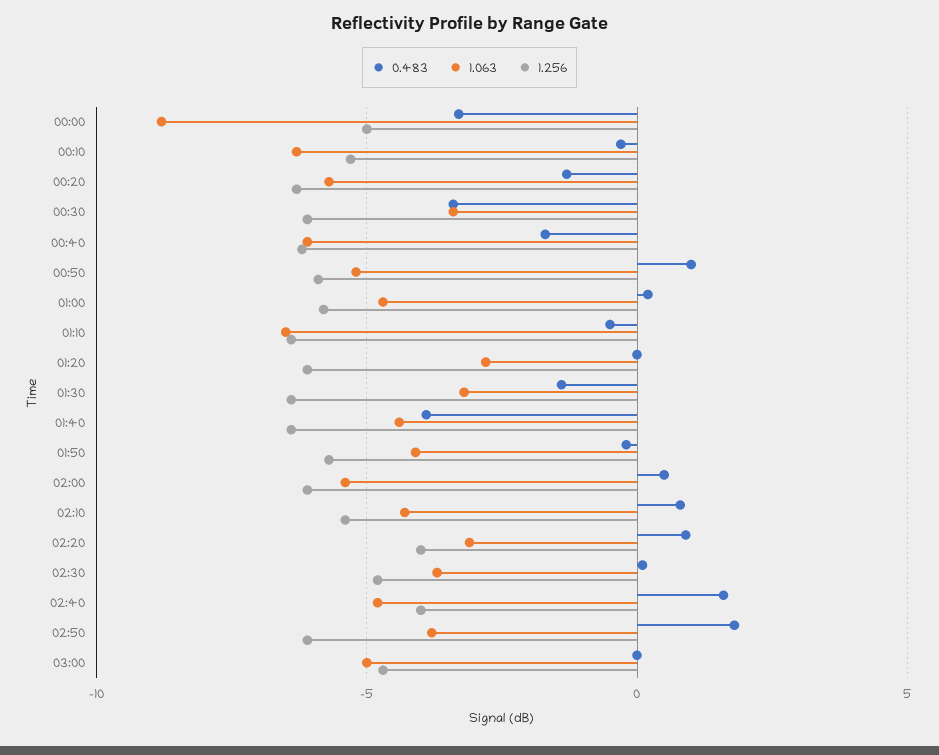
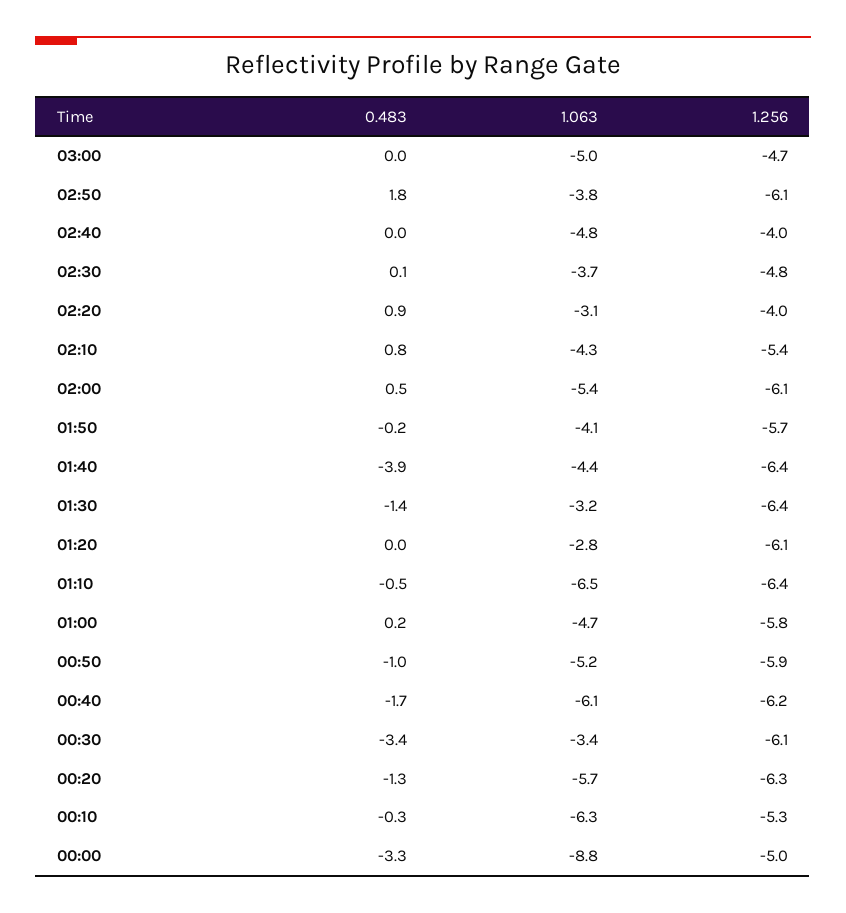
0.483, 00:50: 1 -> -1
0.483, 02:40: 1.5 -> 0

